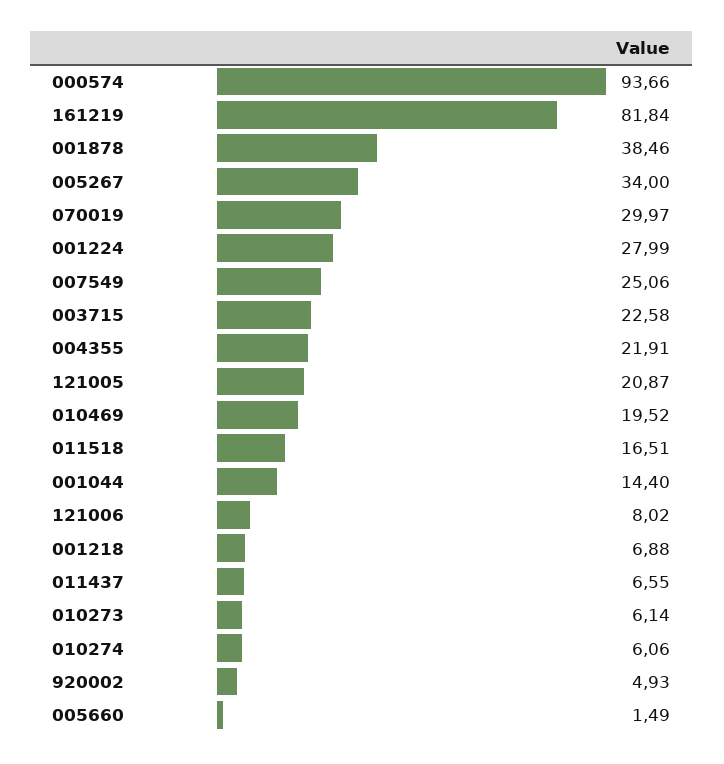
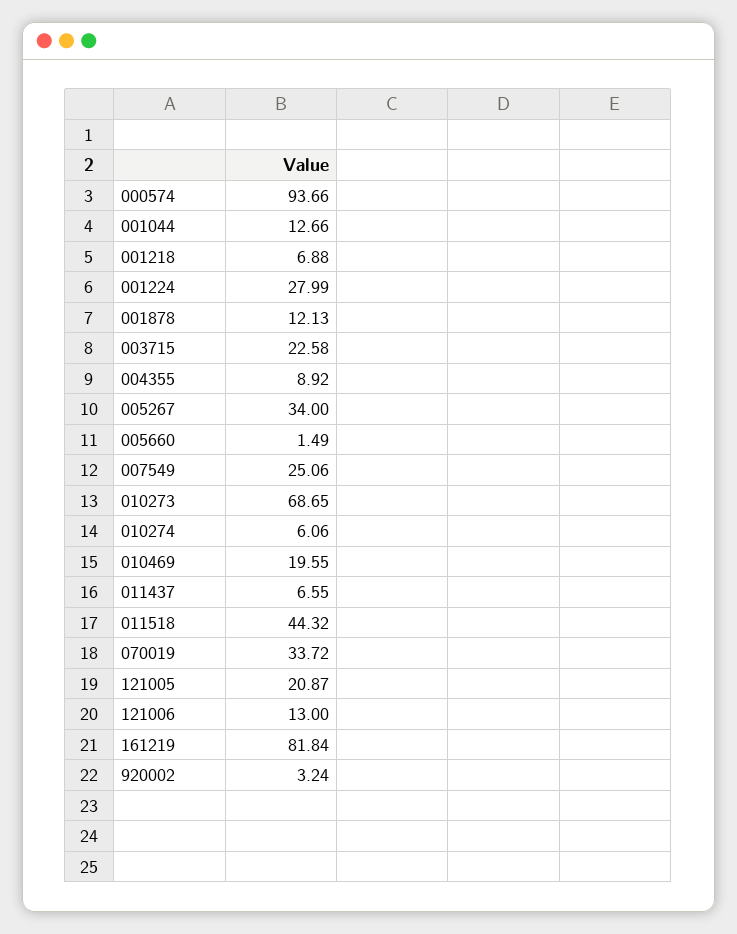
001878: 38.46 -> 12.13
070019: 29.97 -> 33.72
004355: 21.91 -> 8.92
010469: 19.52 -> 19.55
011518: 16.51 -> 44.32
001044: 14.4 -> 12.66
121006: 8.02 -> 13
010273: 6.14 -> 68.65
920002: 4.93 -> 3.24

